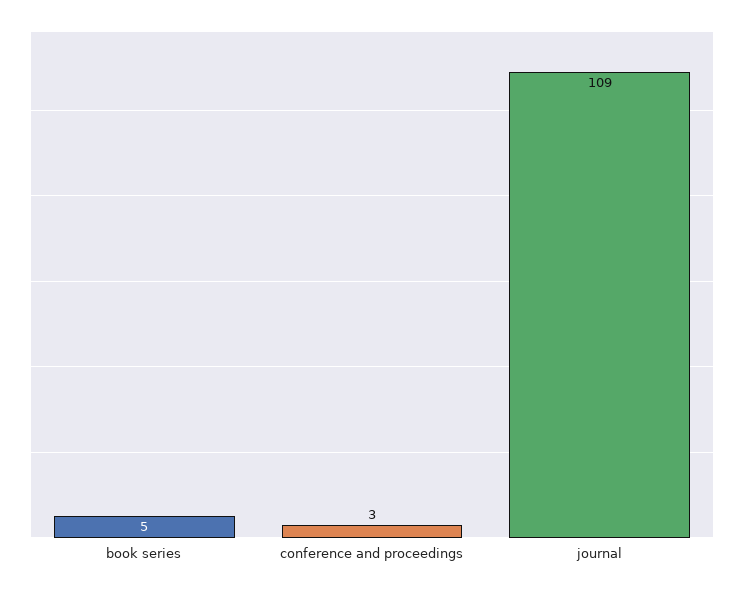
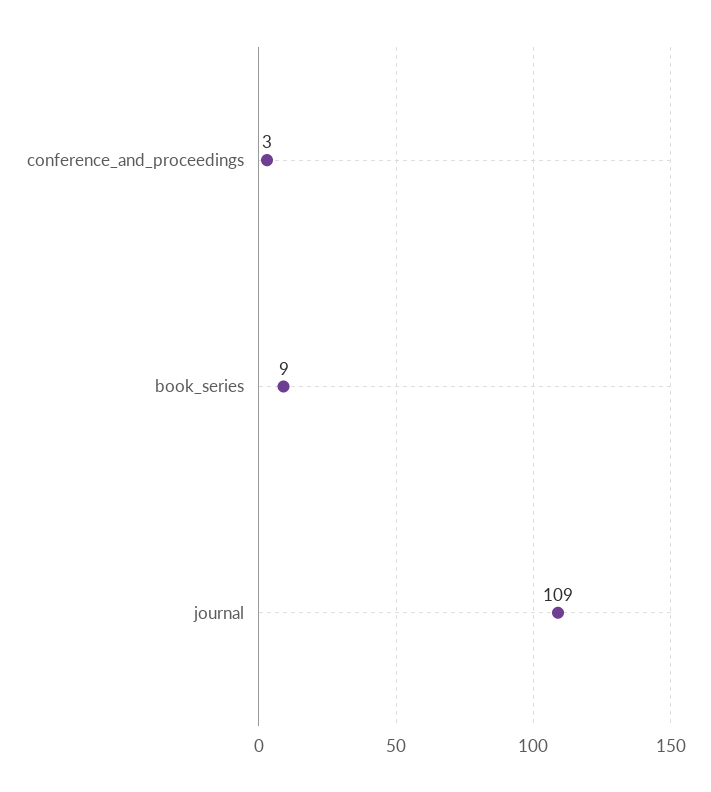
book series: 5 -> 9

